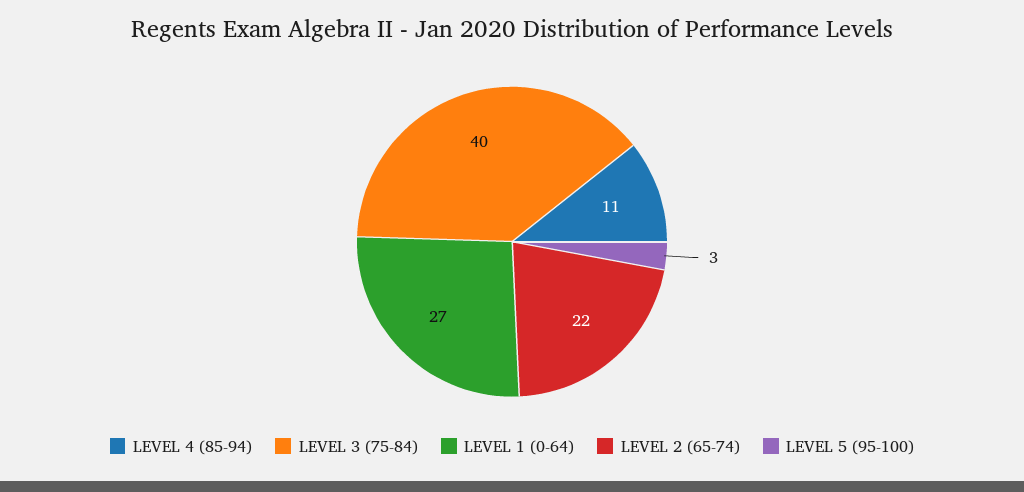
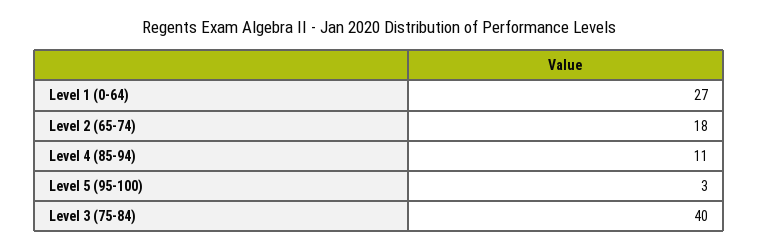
LEVEL 2 (65-74): 22 -> 18

